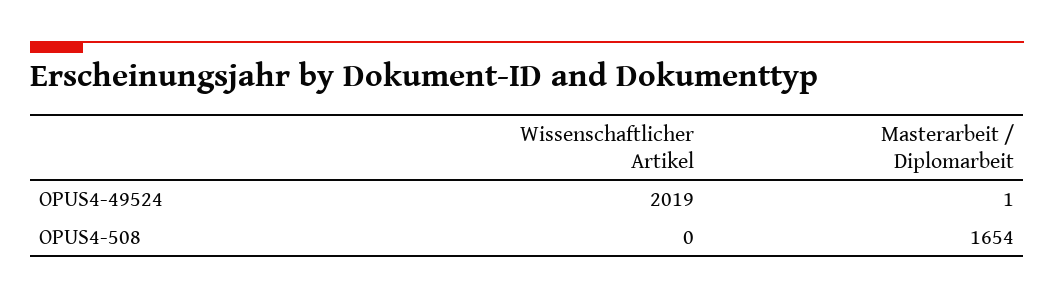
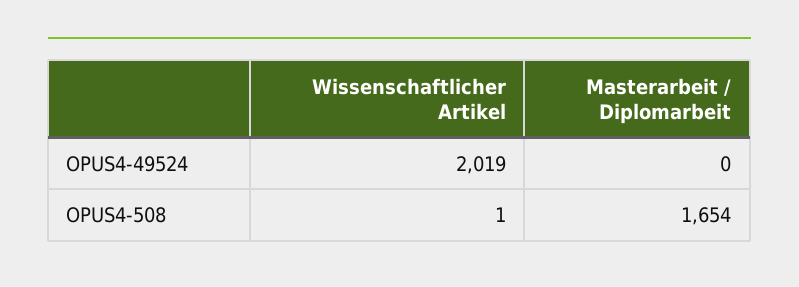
Masterarbeit / Diplomarbeit, OPUS4-49524: 1 -> 0
Wissenschaftlicher Artikel, OPUS4-508: 0 -> 1

